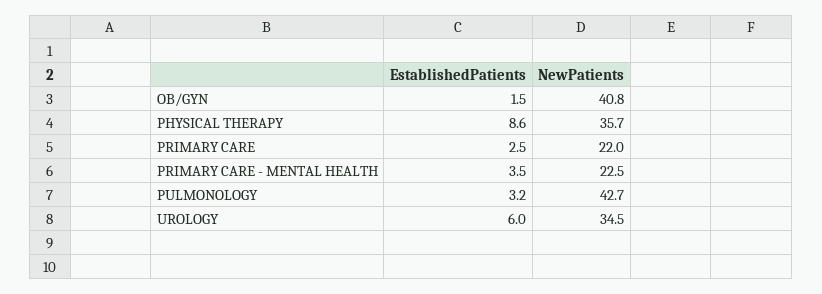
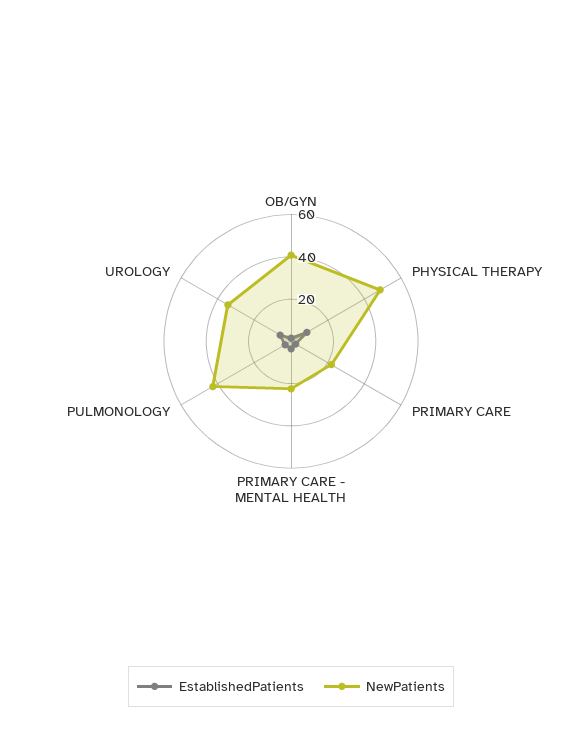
NewPatients, PHYSICAL THERAPY: 35.7 -> 50

